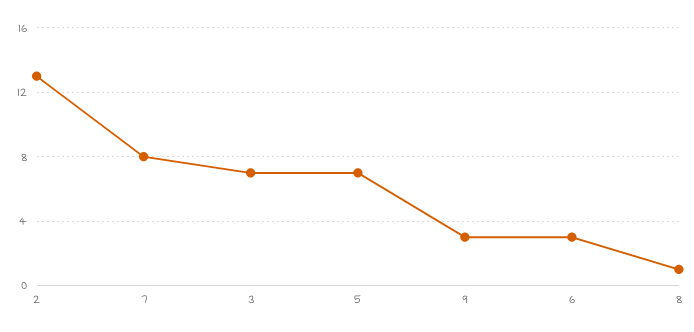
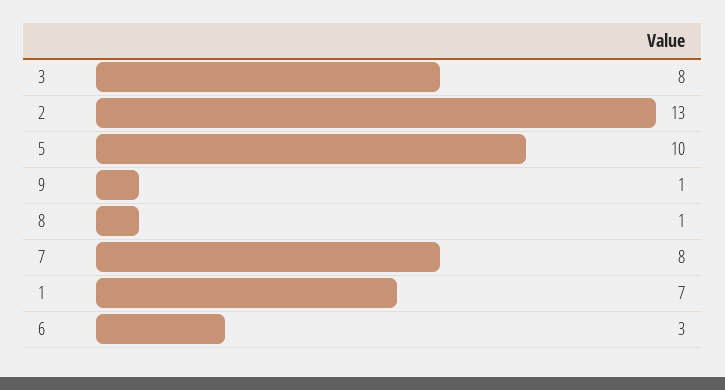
3: 7 -> 8
5: 7 -> 10
9: 3 -> 1
1: none -> 7

